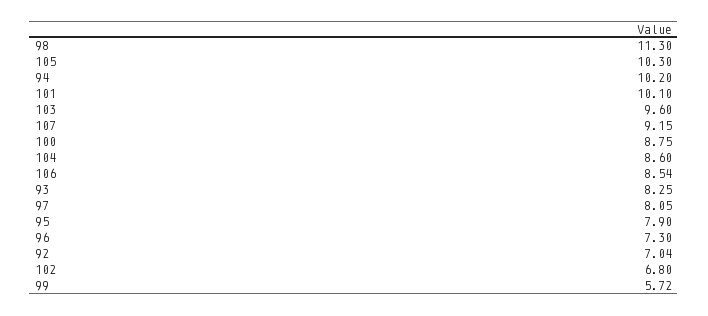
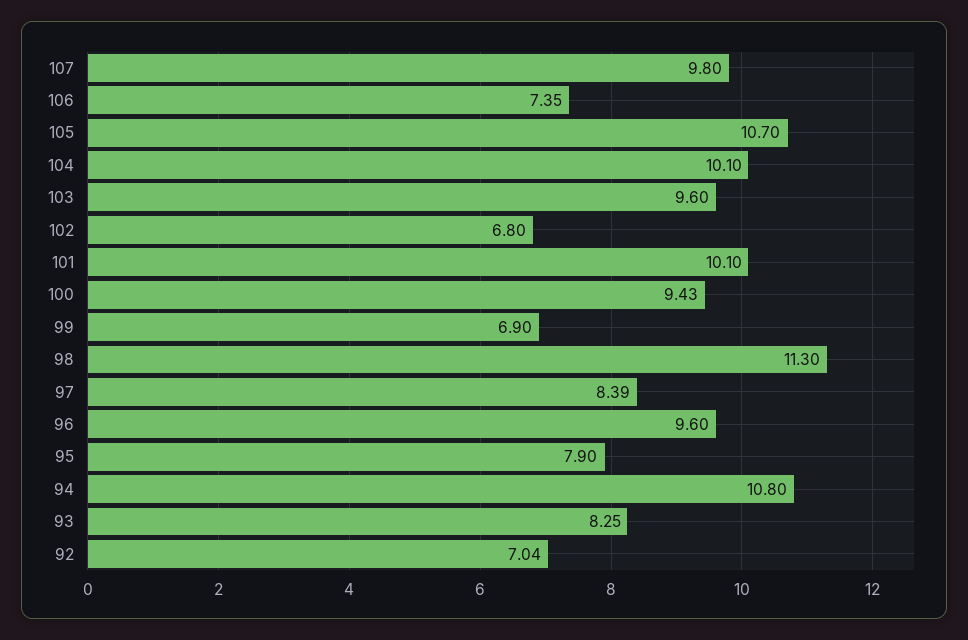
105: 10.3 -> 10.7
94: 10.2 -> 10.8
107: 9.15 -> 9.8
100: 8.75 -> 9.43
104: 8.6 -> 10.1
106: 8.54 -> 7.35
97: 8.05 -> 8.39
96: 7.3 -> 9.6
99: 5.72 -> 6.9

